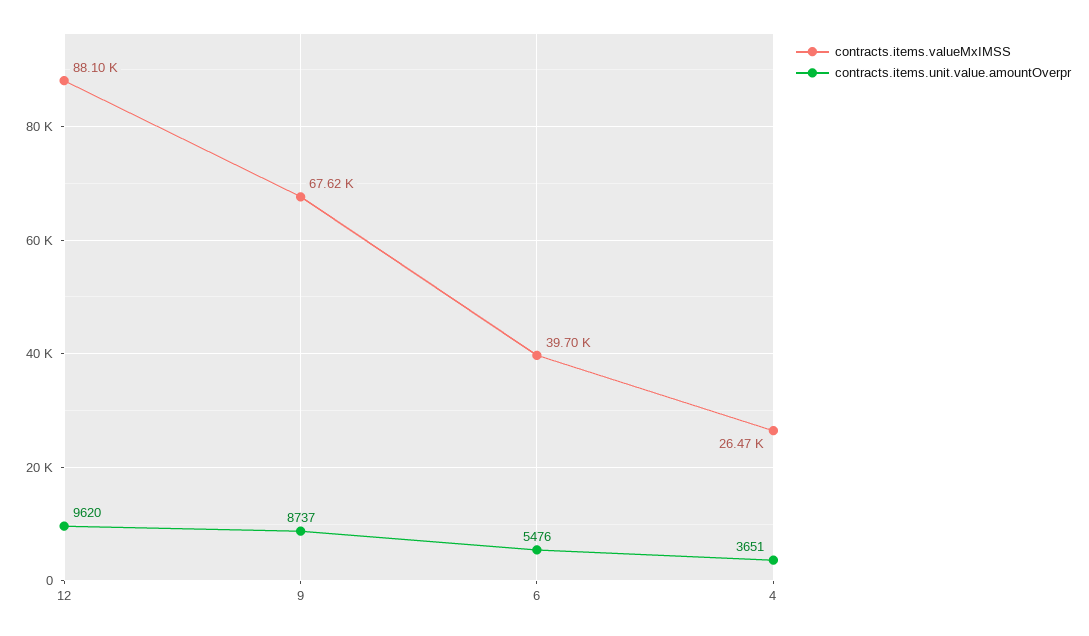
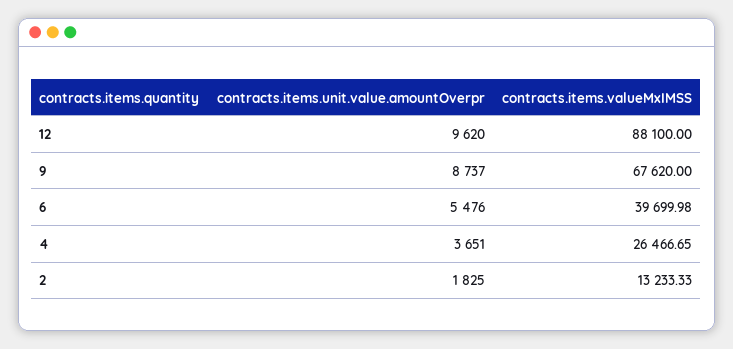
contracts.items.unit.value.amountOverpr, 2: none -> 1825
contracts.items.valueMxIMSS, 2: none -> 13233.33

